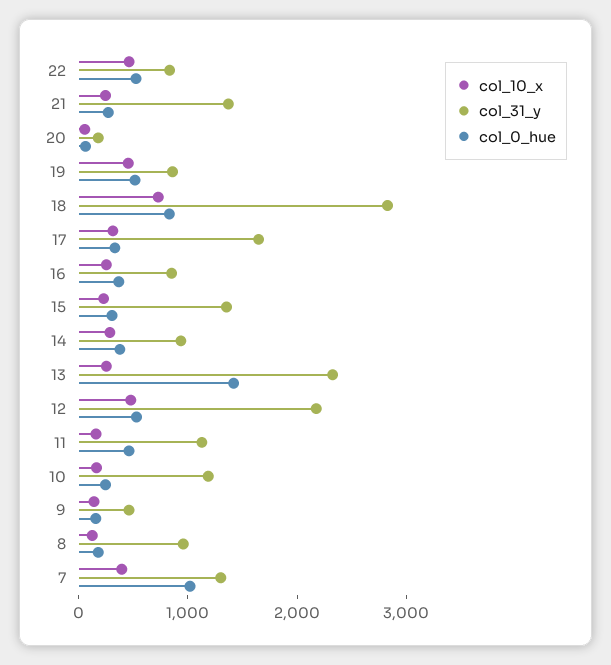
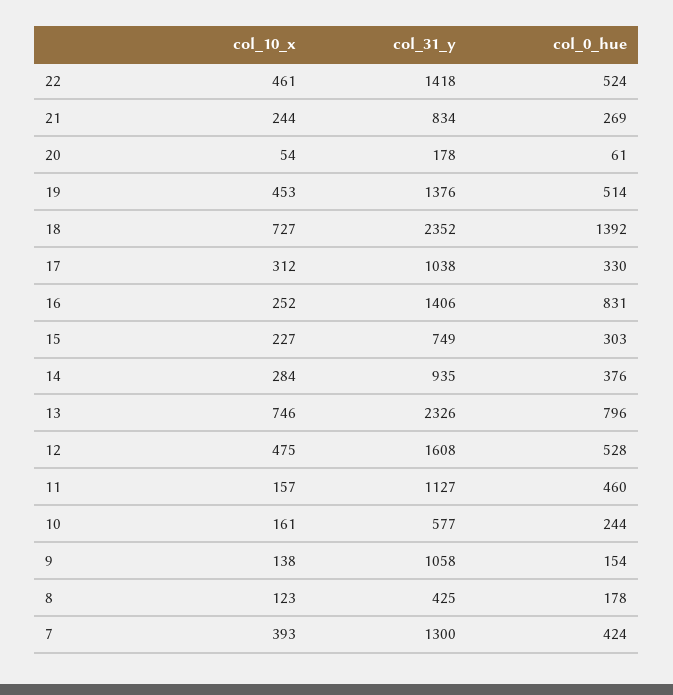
col_31_y, 22: 800 -> 1418
col_31_y, 21: 1400 -> 834
col_31_y, 19: 800 -> 1376
col_31_y, 18: 2800 -> 2352
col_0_hue, 18: 800 -> 1392
col_31_y, 17: 1600 -> 1038
col_31_y, 16: 800 -> 1406
col_0_hue, 16: 400 -> 831
col_31_y, 15: 1400 -> 749
col_10_x, 13: 200 -> 746
col_0_hue, 13: 1400 -> 796
col_31_y, 12: 2200 -> 1608
col_31_y, 10: 1200 -> 577
col_31_y, 9: 400 -> 1058
col_31_y, 8: 1000 -> 425
col_0_hue, 7: 1000 -> 424

